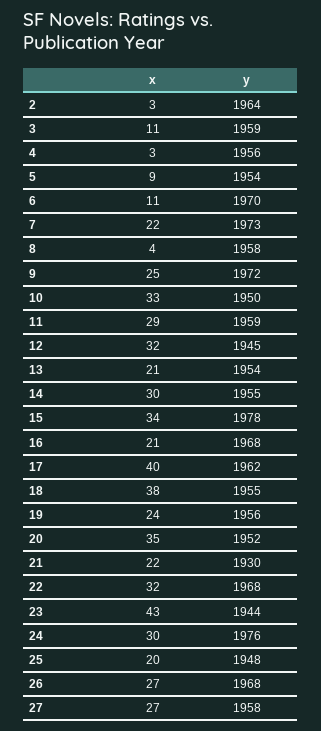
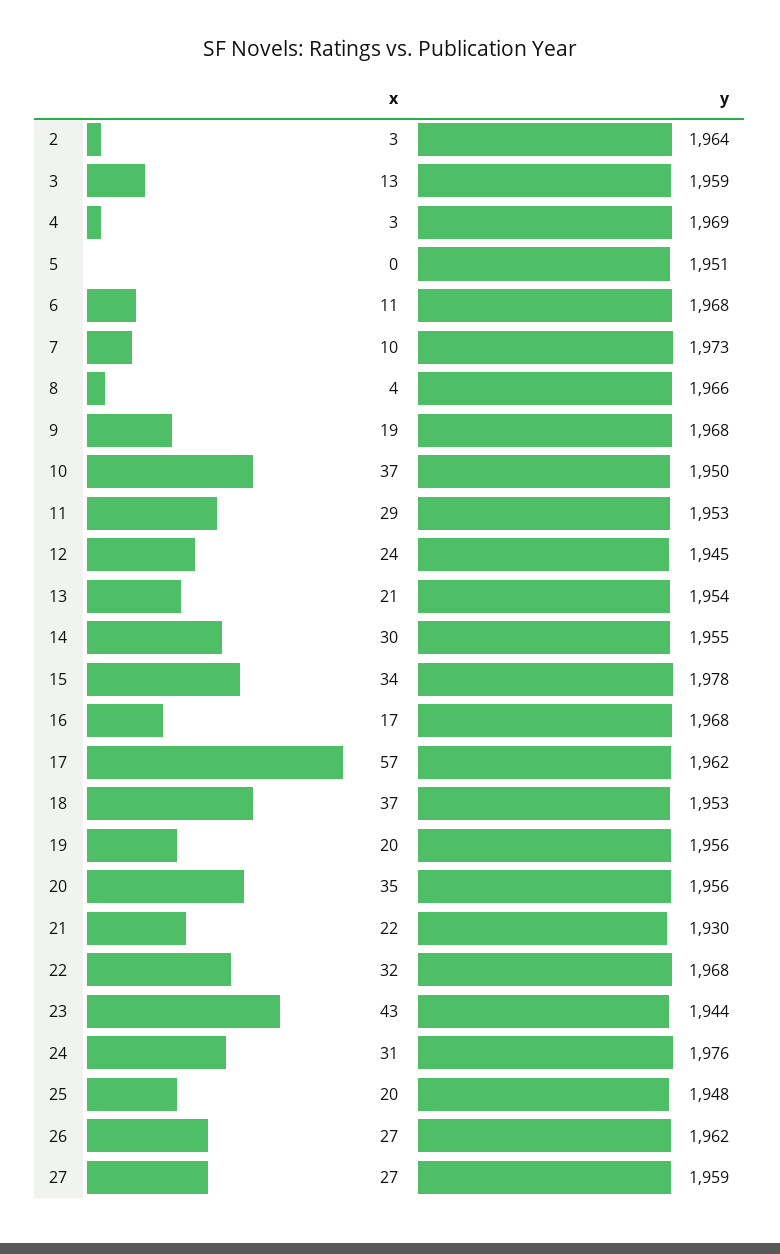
x, 3: 11 -> 13
y, 4: 1956 -> 1969
x, 5: 9 -> 0
y, 5: 1954 -> 1951
y, 6: 1970 -> 1968
x, 7: 22 -> 10
y, 8: 1958 -> 1966
x, 9: 25 -> 19
y, 9: 1972 -> 1968
x, 10: 33 -> 37
y, 11: 1959 -> 1953
x, 12: 32 -> 24
x, 16: 21 -> 17
x, 17: 40 -> 57
x, 18: 38 -> 37
y, 18: 1955 -> 1953
x, 19: 24 -> 20
y, 20: 1952 -> 1956
x, 24: 30 -> 31
y, 26: 1968 -> 1962
y, 27: 1958 -> 1959

